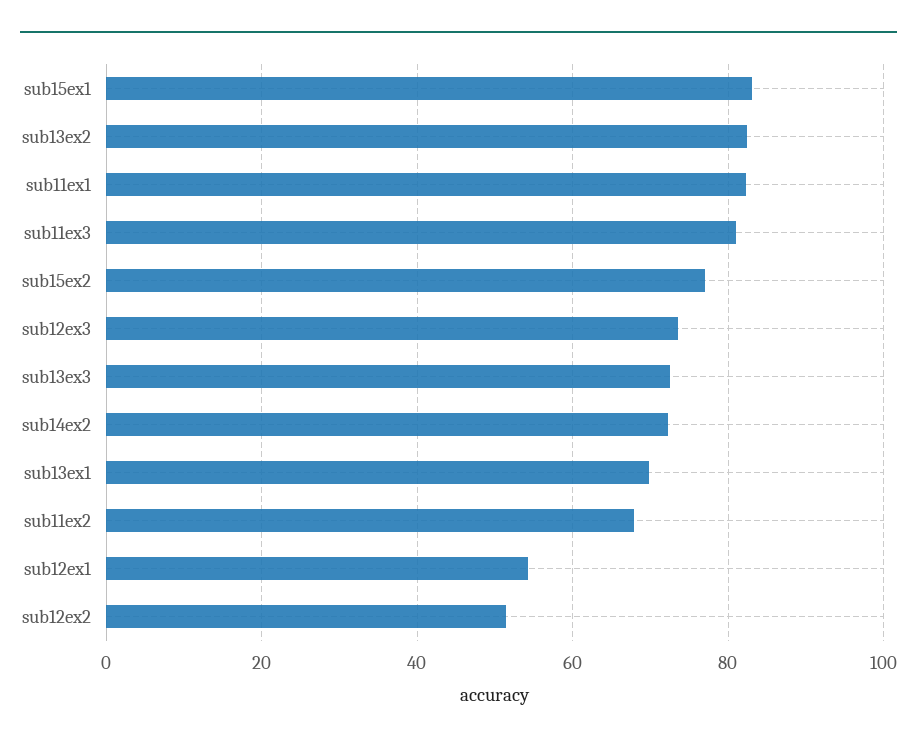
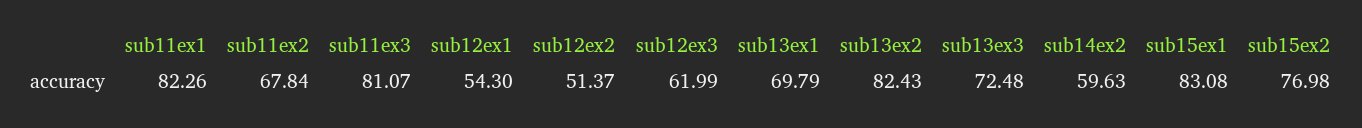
sub12ex3: 74 -> 61.99
sub14ex2: 72 -> 59.63

